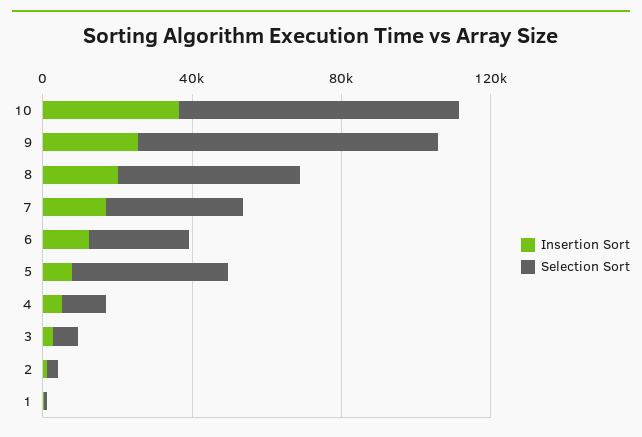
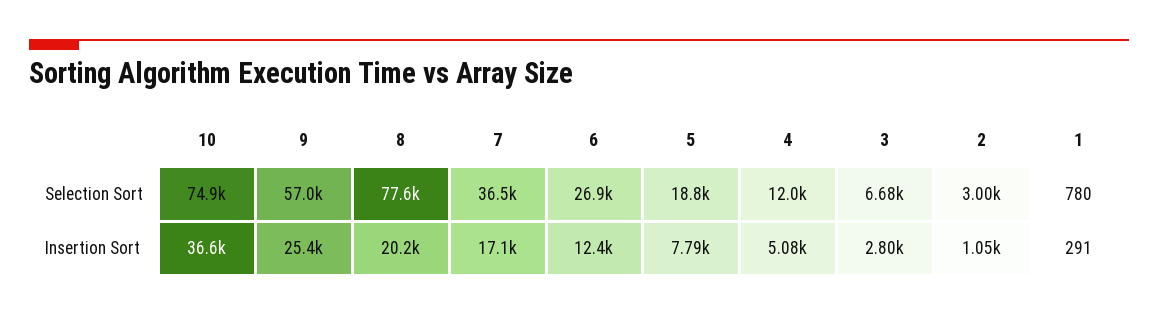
Selection Sort, 9: 80000 -> 57000
Selection Sort, 8: 50000 -> 77600
Selection Sort, 5: 40000 -> 18800

